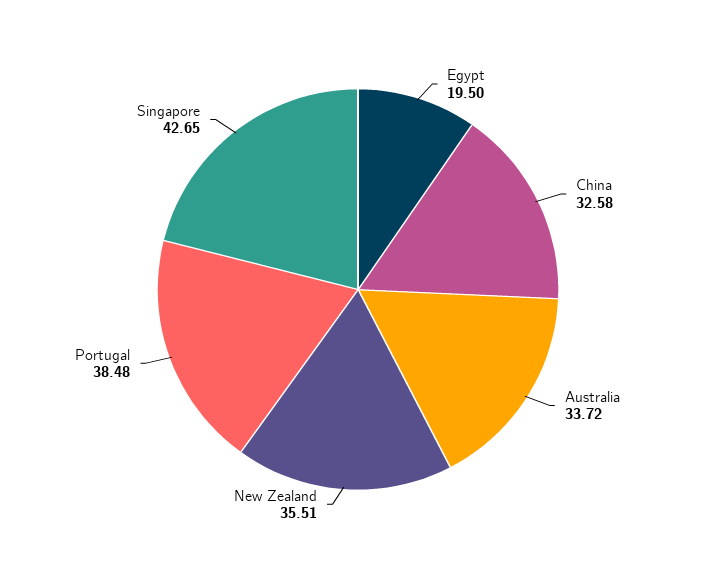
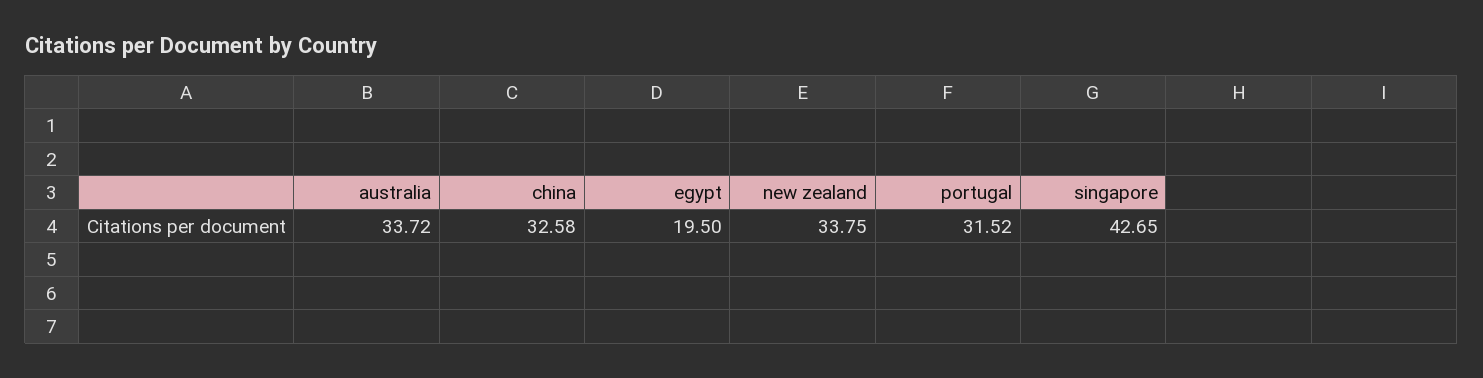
New Zealand: 35.51 -> 33.75
Portugal: 38.48 -> 31.52

